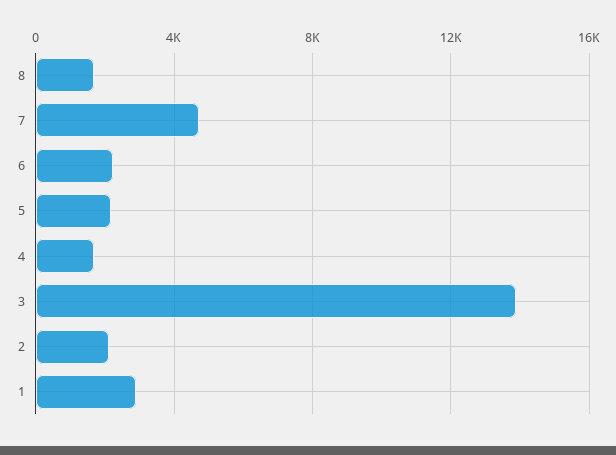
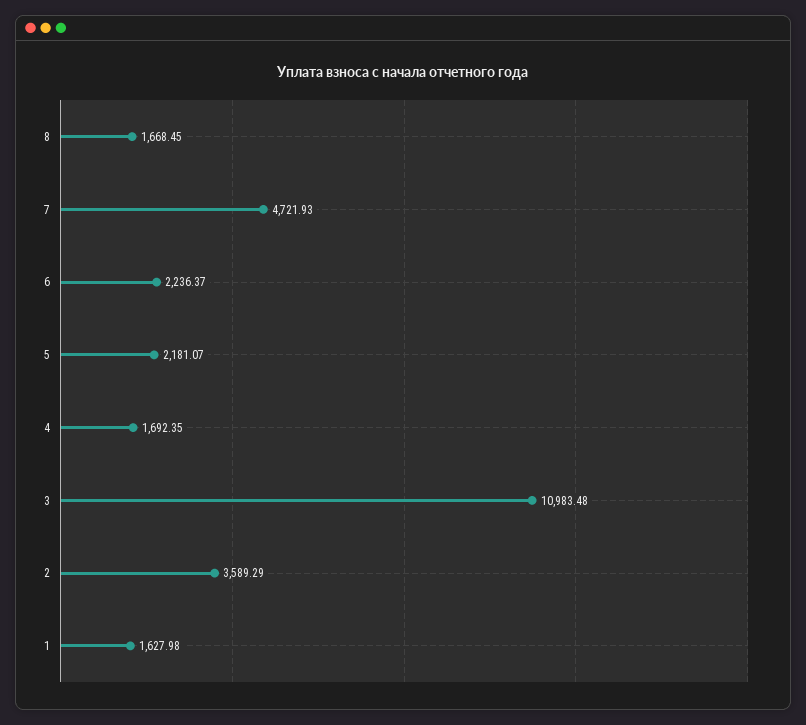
3: 14000 -> 10983.48
2: 2000 -> 3589.29
1: 3000 -> 1627.98

